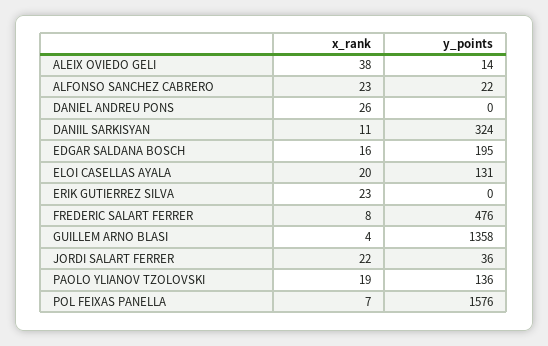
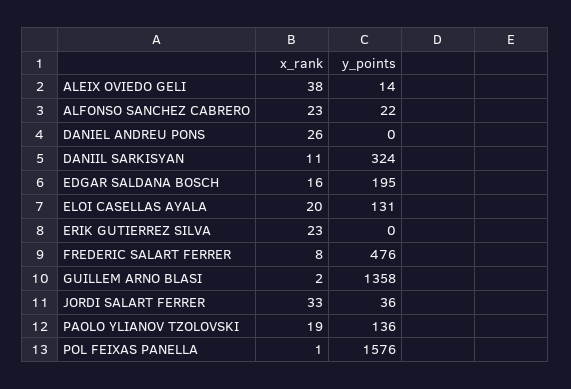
x_rank, GUILLEM ARNO BLASI: 4 -> 2
x_rank, JORDI SALART FERRER: 22 -> 33
x_rank, POL FEIXAS PANELLA: 7 -> 1

